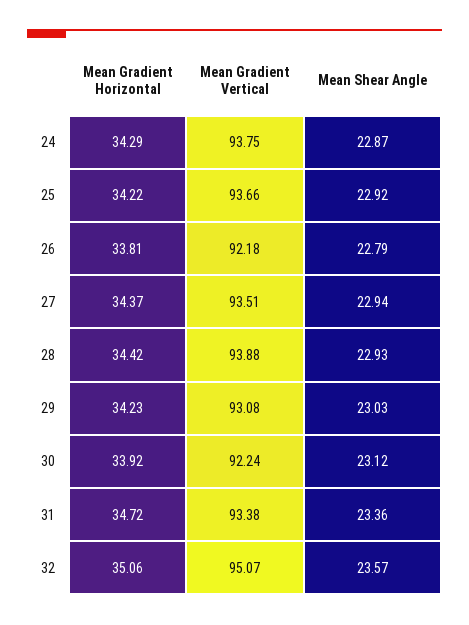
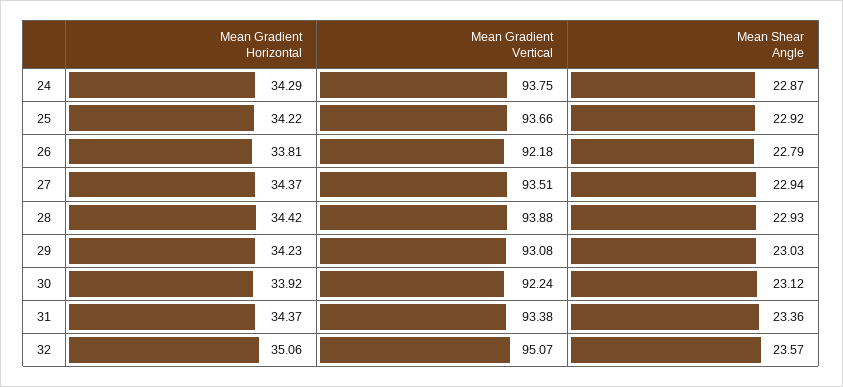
Mean Gradient Horizontal, 31: 34.72 -> 34.37

